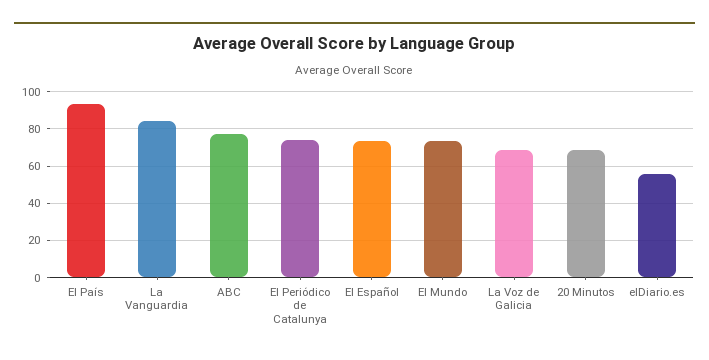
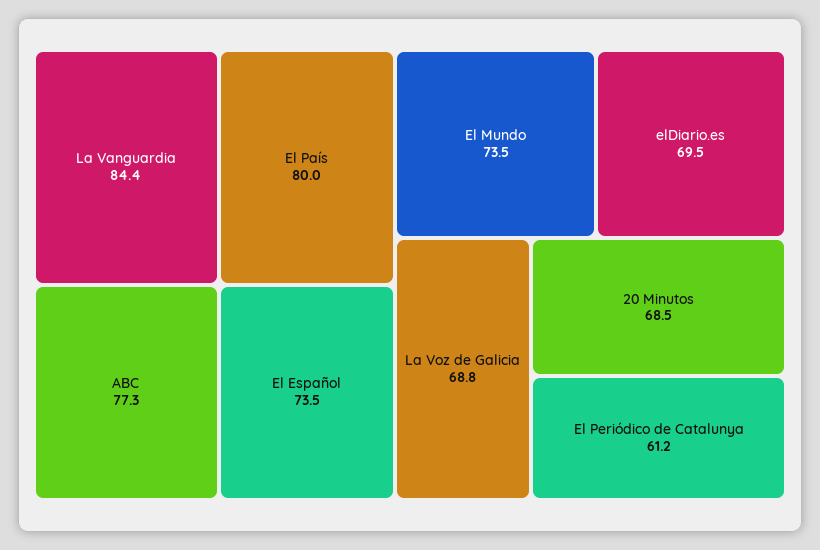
El País: 95 -> 80
El Periódico de Catalunya: 75 -> 61.2
elDiario.es: 55 -> 69.5

